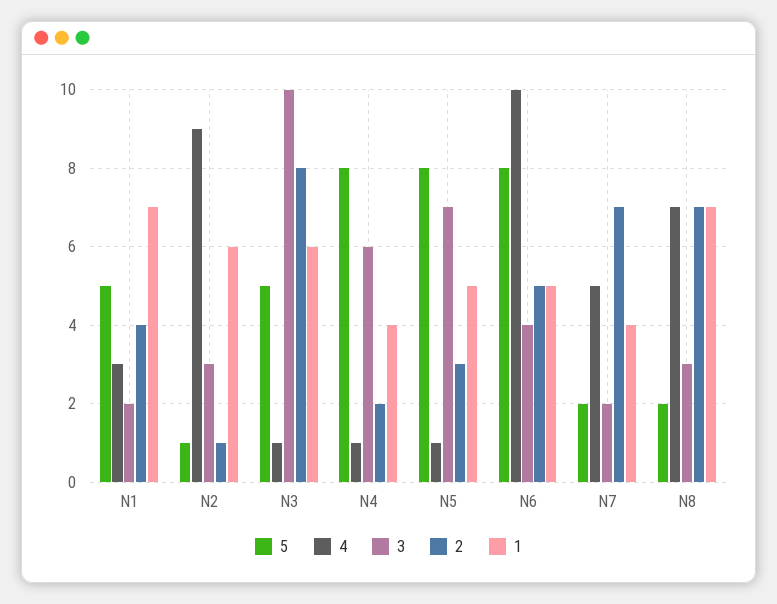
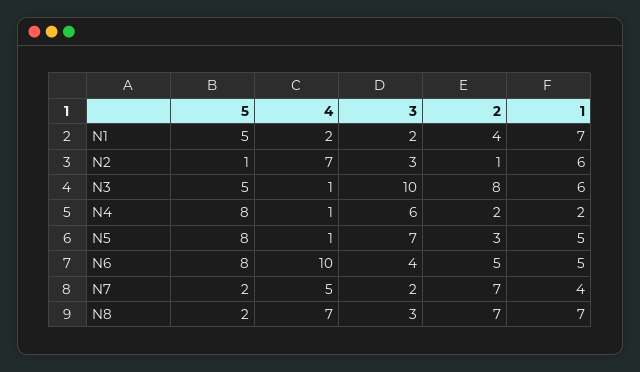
4, N1: 3 -> 2
4, N2: 9 -> 7
1, N4: 4 -> 2

